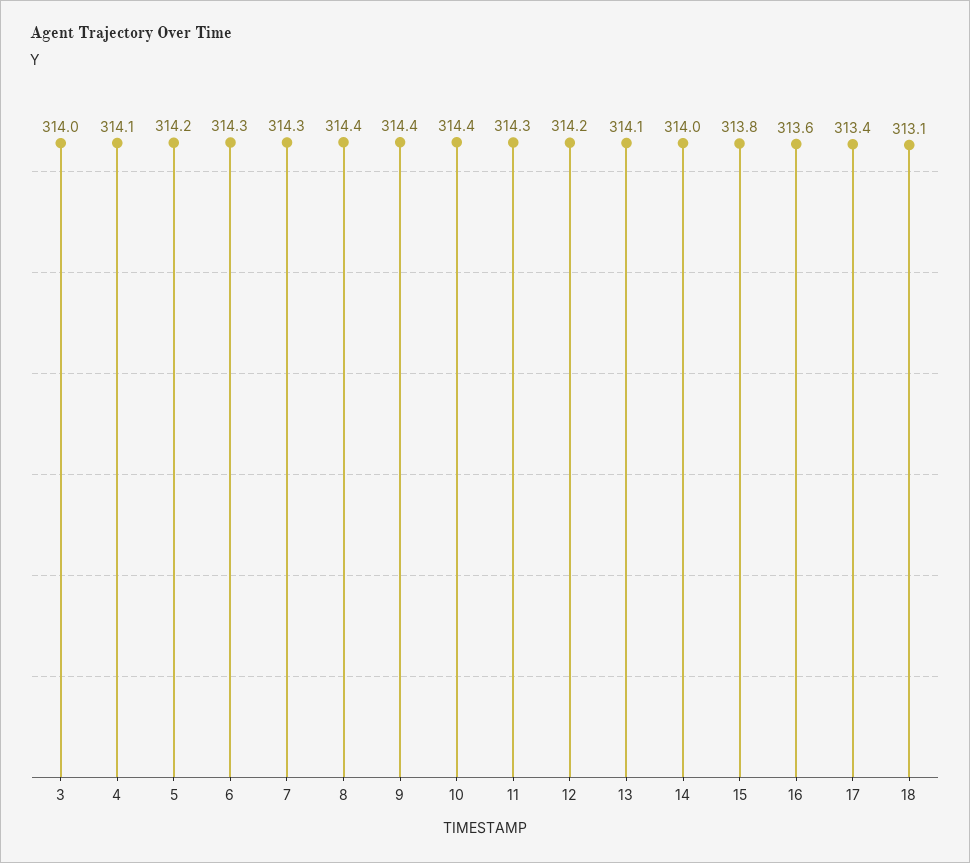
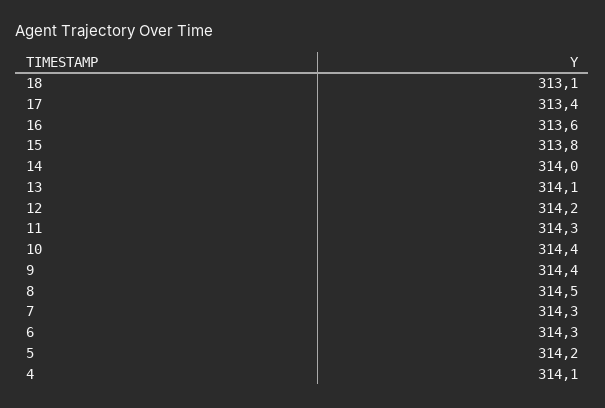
3: 314 -> none
8: 314.4 -> 314.5

